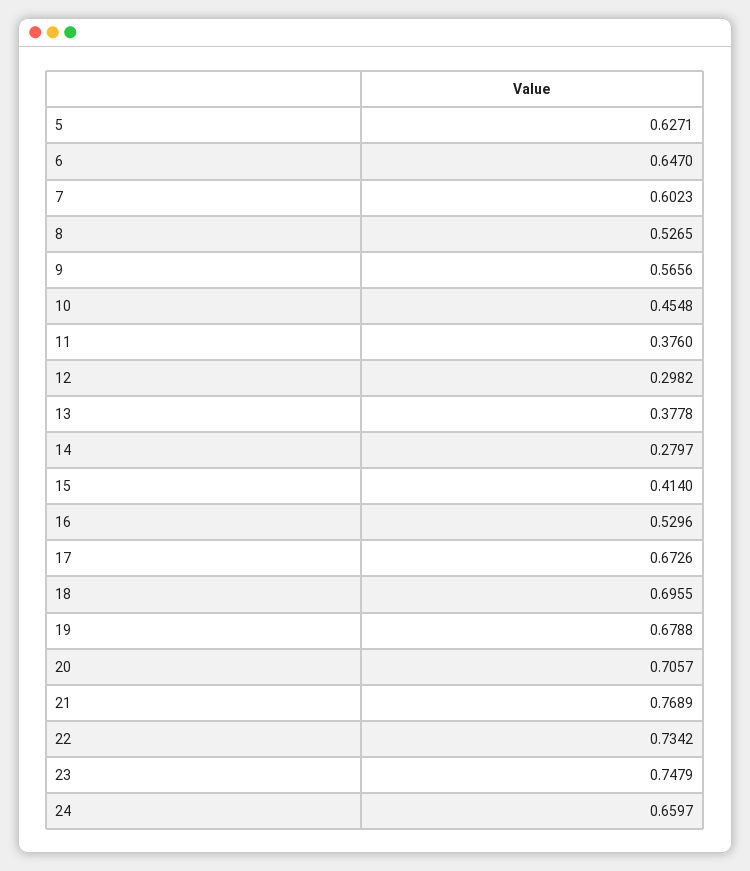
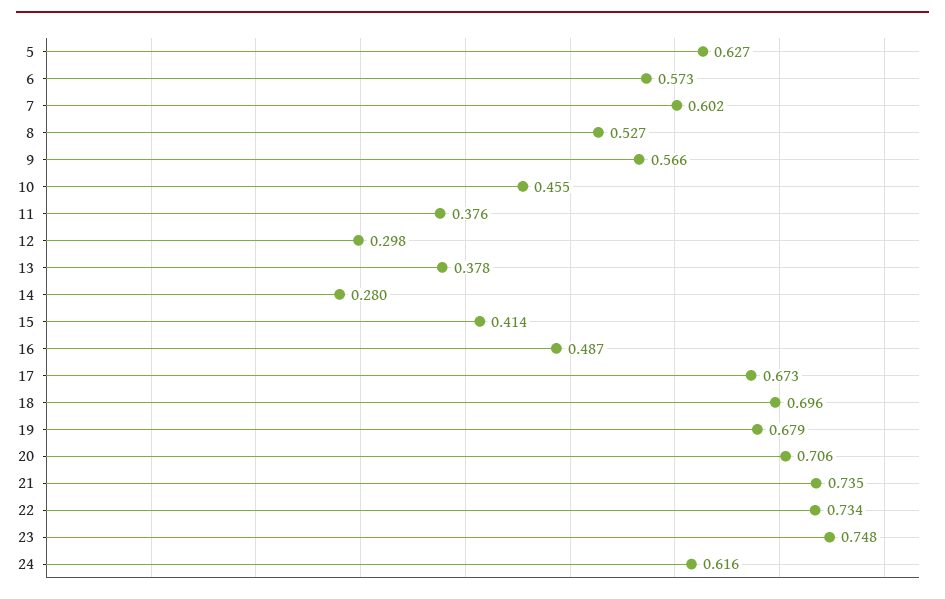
6: 0.647 -> 0.573
16: 0.5296 -> 0.487
21: 0.7689 -> 0.735
24: 0.6597 -> 0.616

